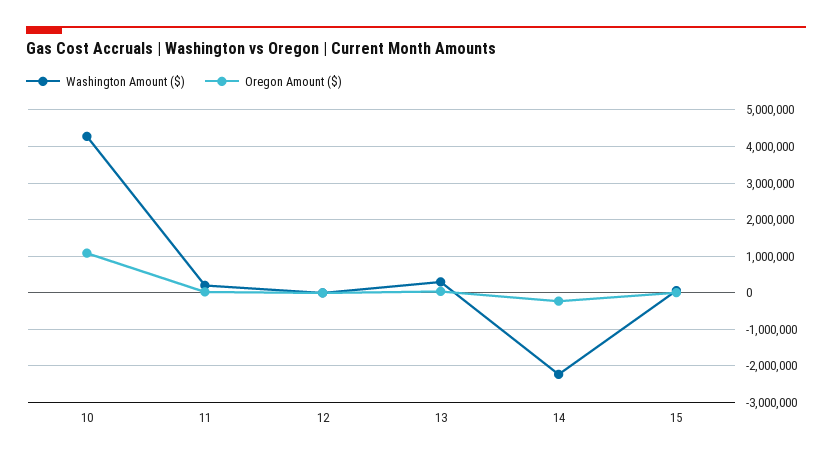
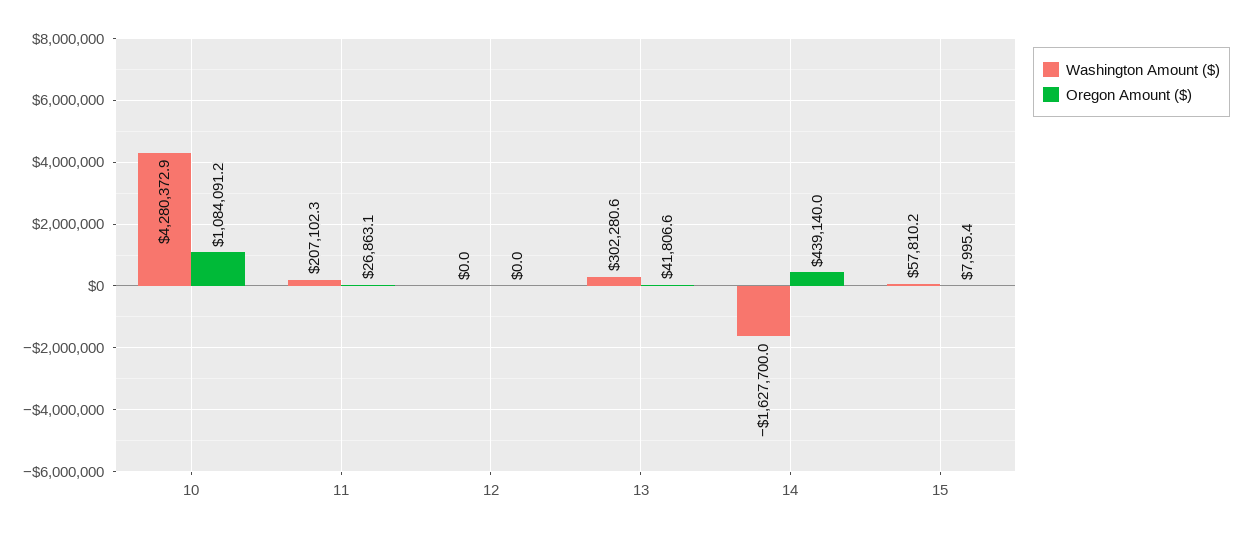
Washington Amount ($), 14: -2200000 -> -1627700
Oregon Amount ($), 14: -200000 -> 439140

